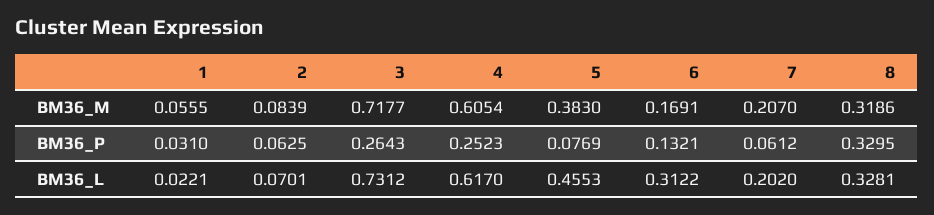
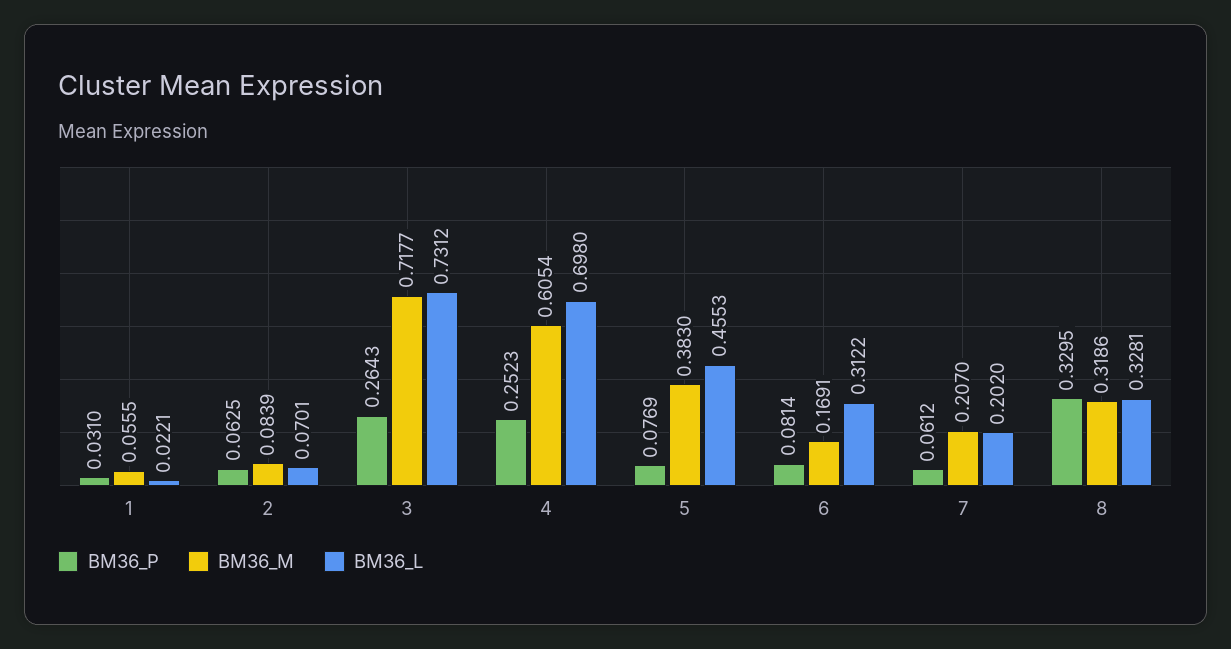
BM36_P, 6: 0.1321 -> 0.0814
BM36_L, 4: 0.617 -> 0.698

